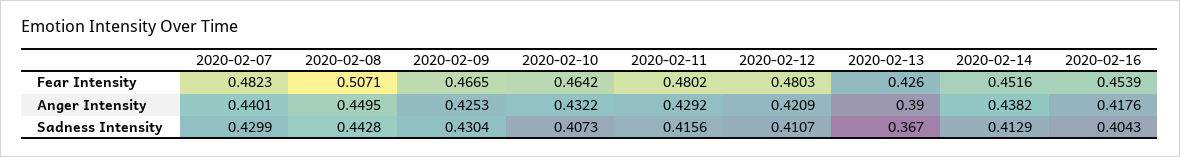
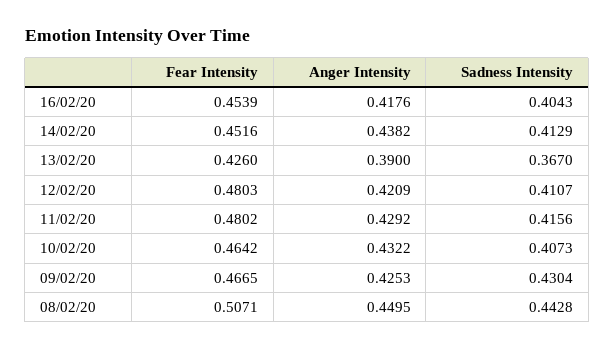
2020-02-07, Fear Intensity: 0.4823 -> none
2020-02-07, Anger Intensity: 0.4401 -> none
2020-02-07, Sadness Intensity: 0.4299 -> none

